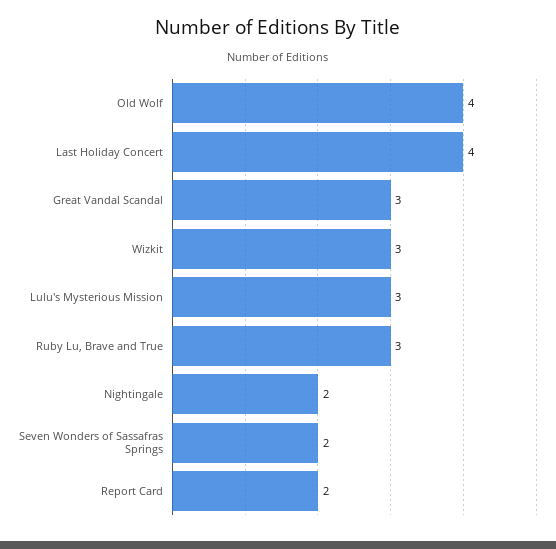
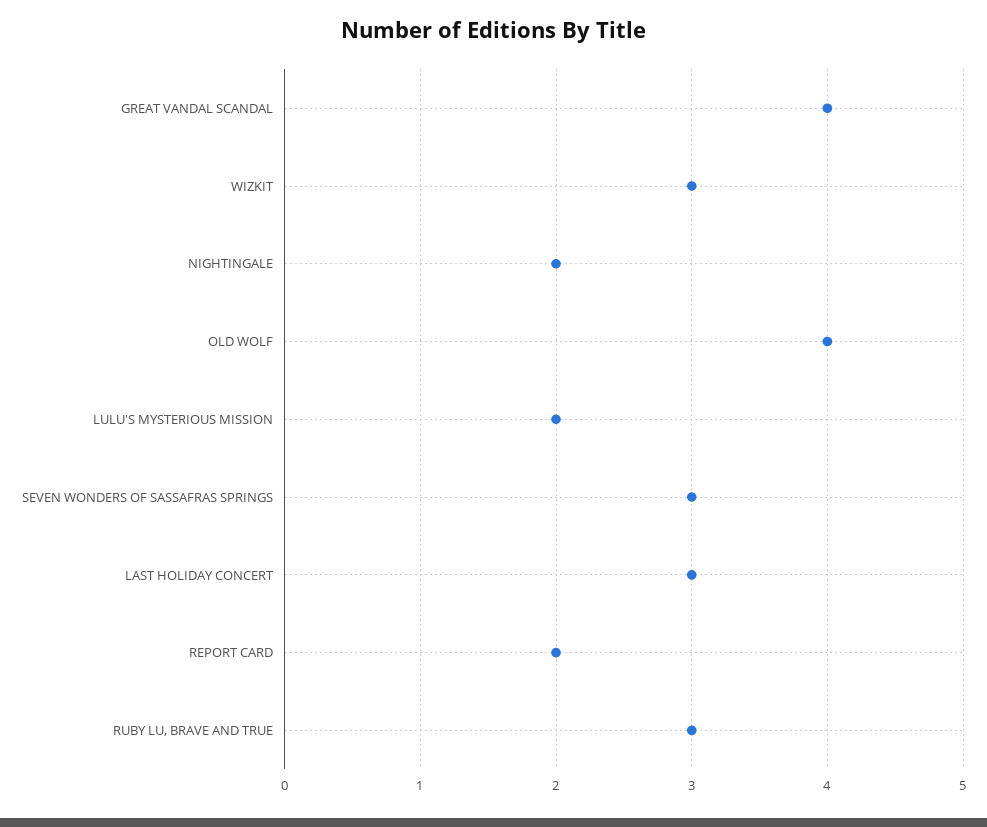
Last Holiday Concert: 4 -> 3
Great Vandal Scandal: 3 -> 4
Lulu's Mysterious Mission: 3 -> 2
Seven Wonders of Sassafras Springs: 2 -> 3

